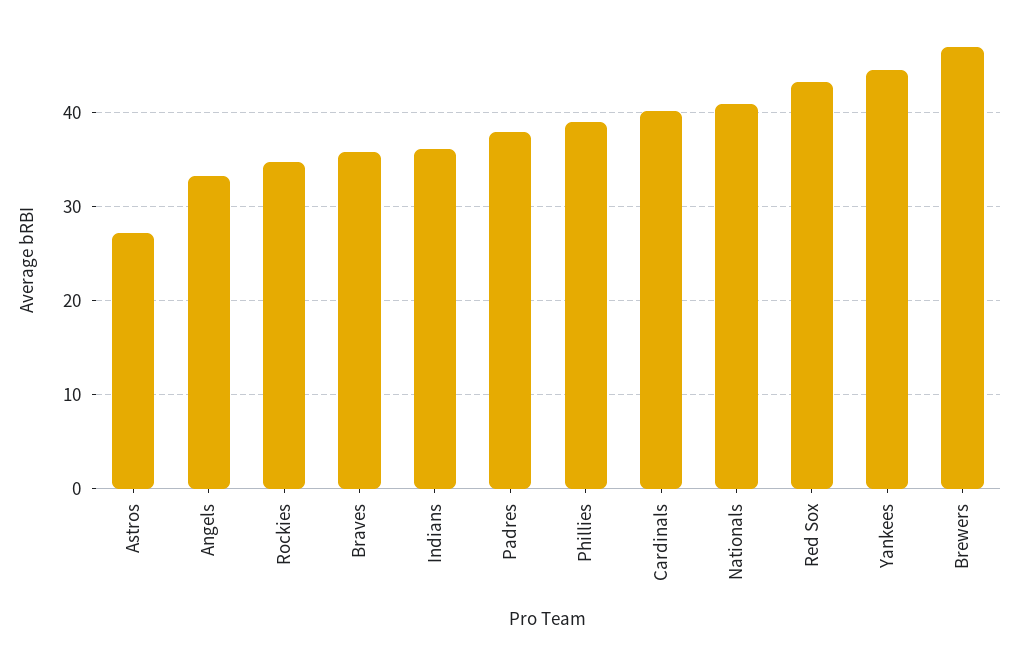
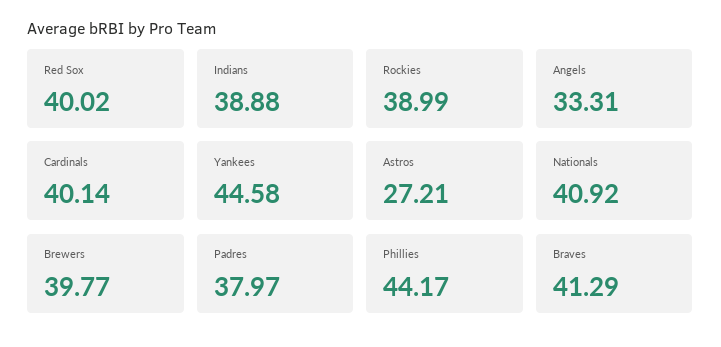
Rockies: 35 -> 38.99
Braves: 36 -> 41.29
Indians: 36 -> 38.88
Phillies: 39 -> 44.17
Red Sox: 43 -> 40.02
Brewers: 47 -> 39.77

